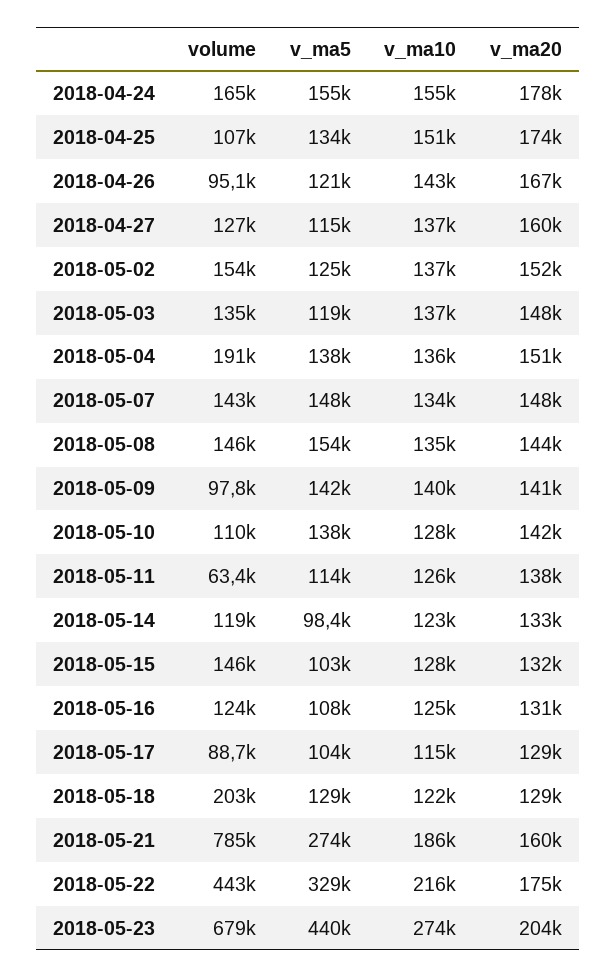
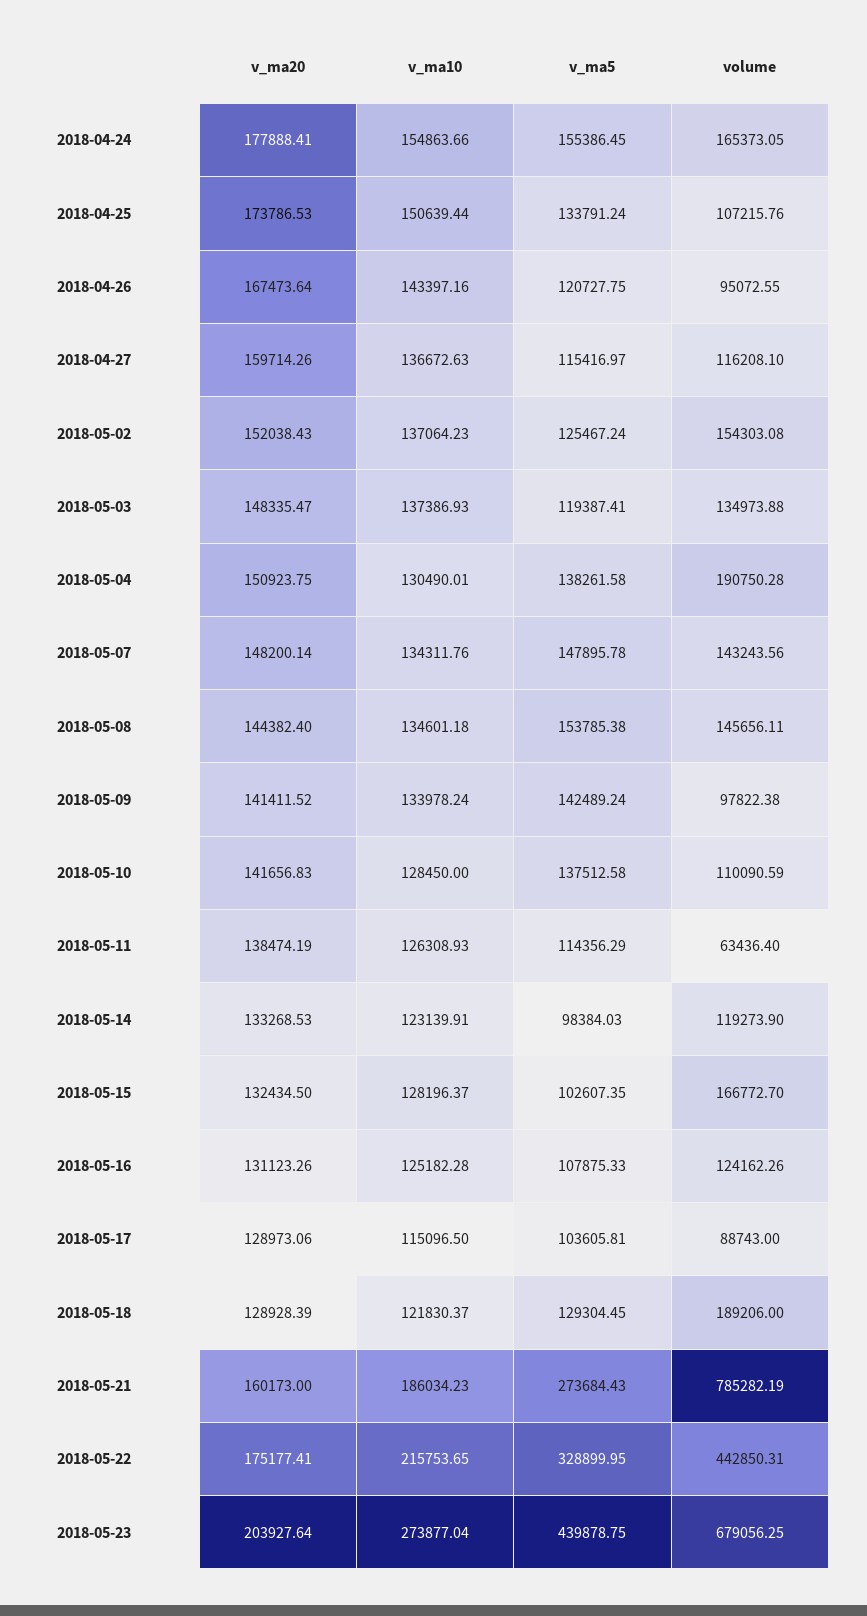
volume, 2018-04-27: 127000 -> 116208.1
v_ma10, 2018-05-04: 136000 -> 130490.01
v_ma10, 2018-05-09: 140000 -> 133978.24
volume, 2018-05-15: 146000 -> 166772.7
volume, 2018-05-18: 203000 -> 189206

